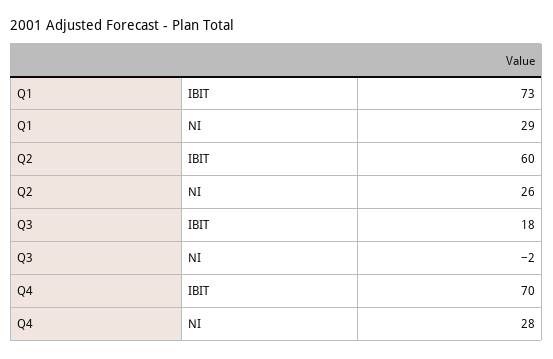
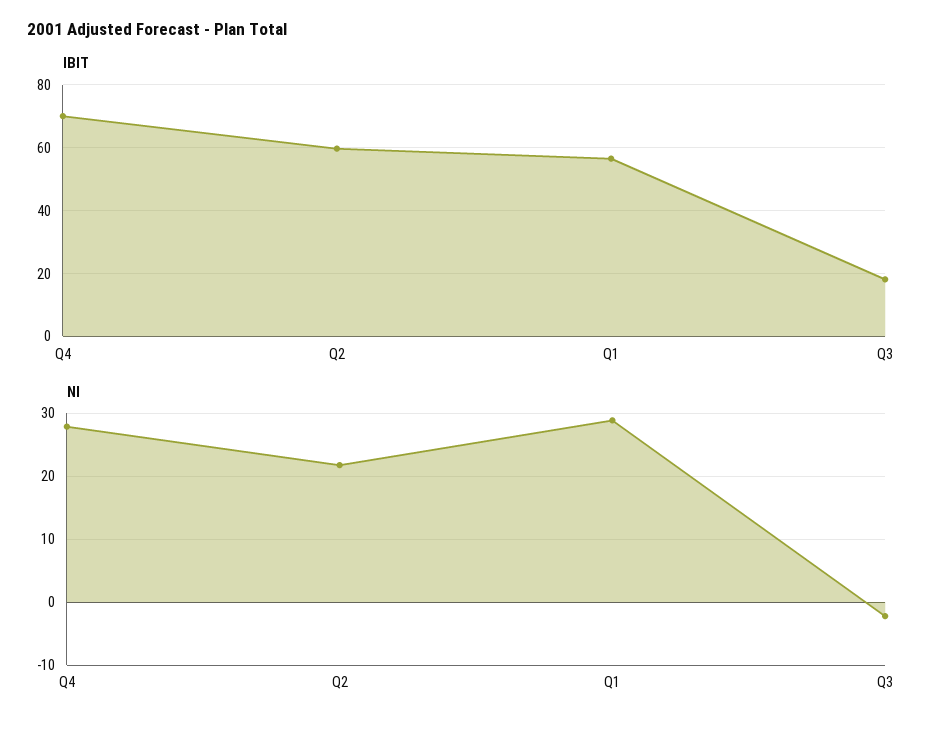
IBIT, Q1: 73 -> 56
NI, Q2: 26 -> 22

